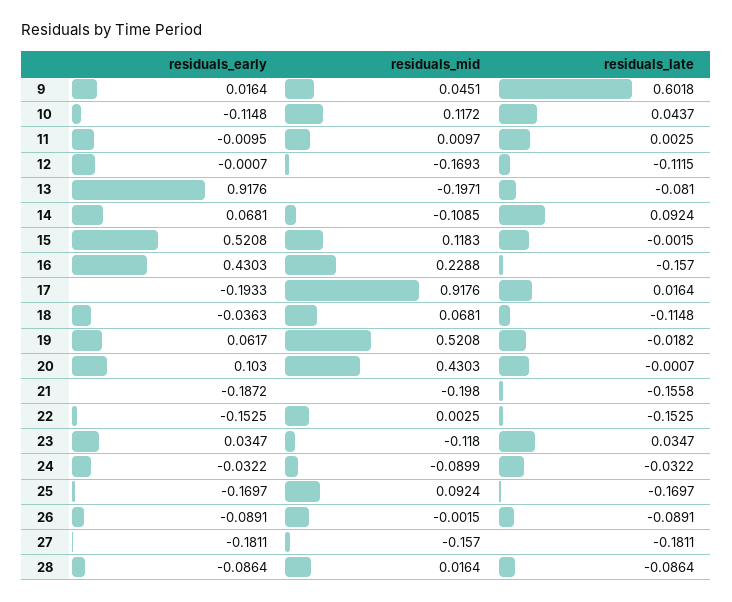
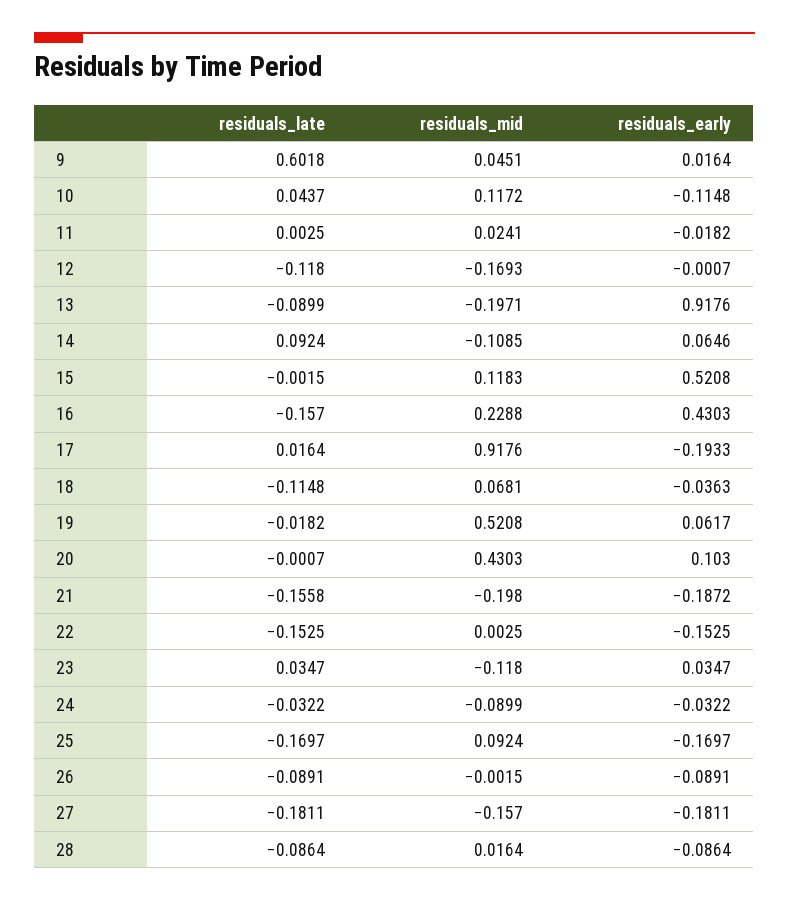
residuals_early, 11: -0.0095 -> -0.0182
residuals_mid, 11: 0.0097 -> 0.0241
residuals_late, 12: -0.1115 -> -0.118
residuals_late, 13: -0.081 -> -0.0899
residuals_early, 14: 0.0681 -> 0.0646

